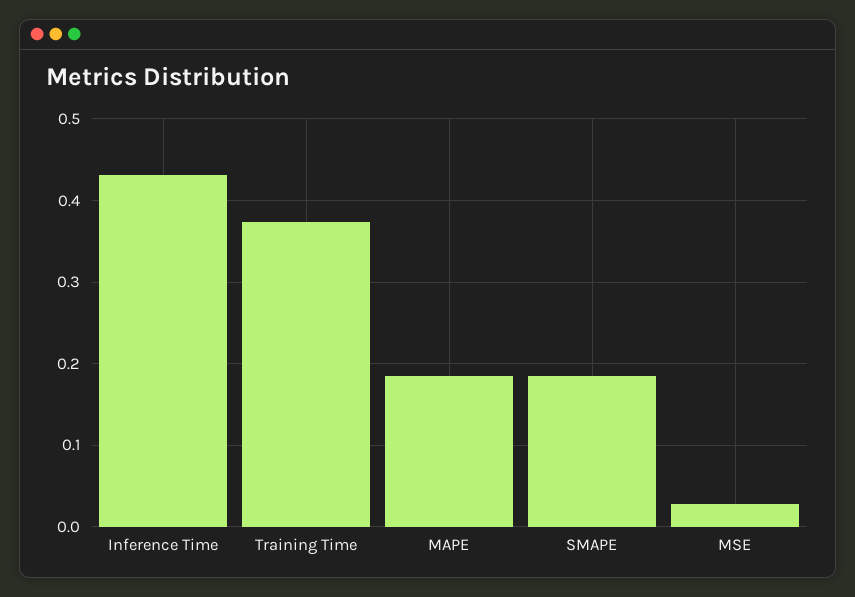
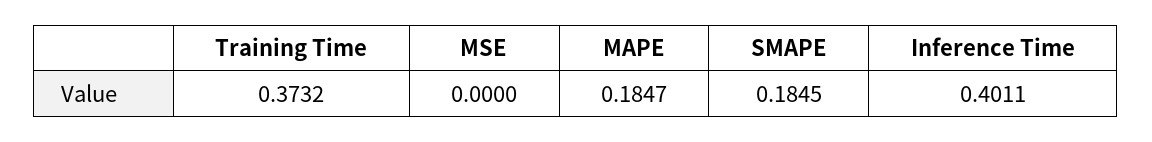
Inference Time: 0.43 -> 0.4011
MSE: 0.03 -> 0

